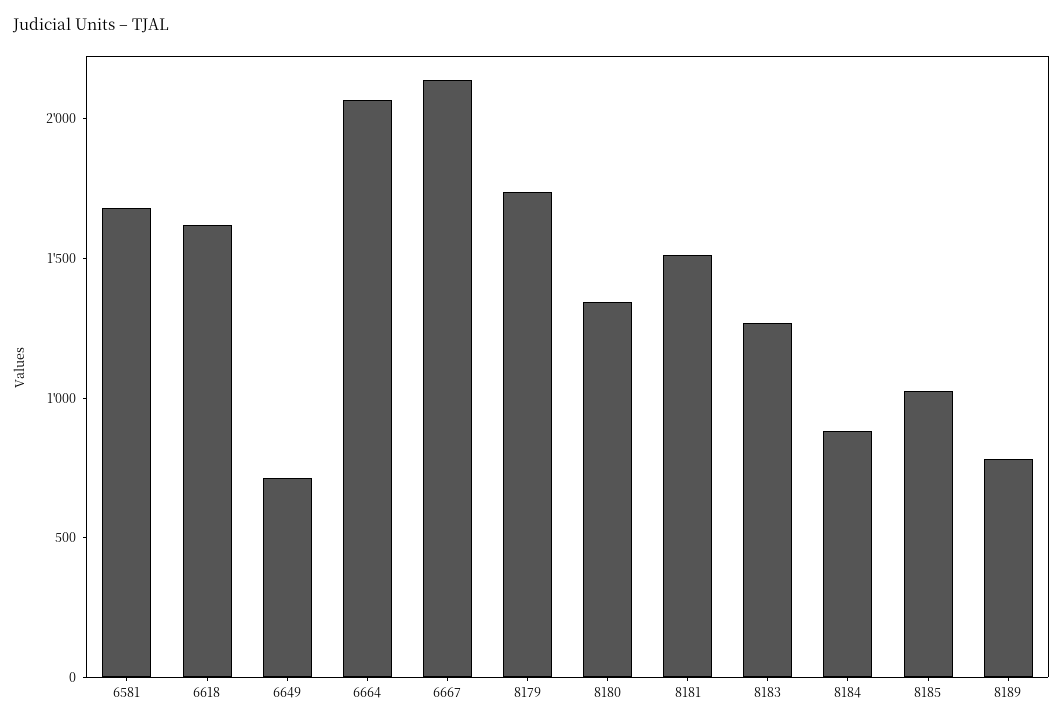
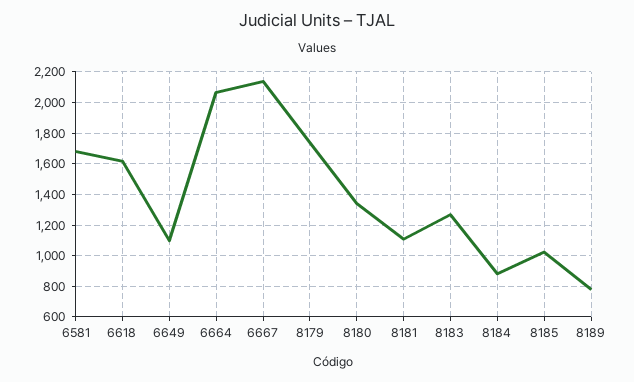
6649: 700 -> 1100
8181: 1500 -> 1100

